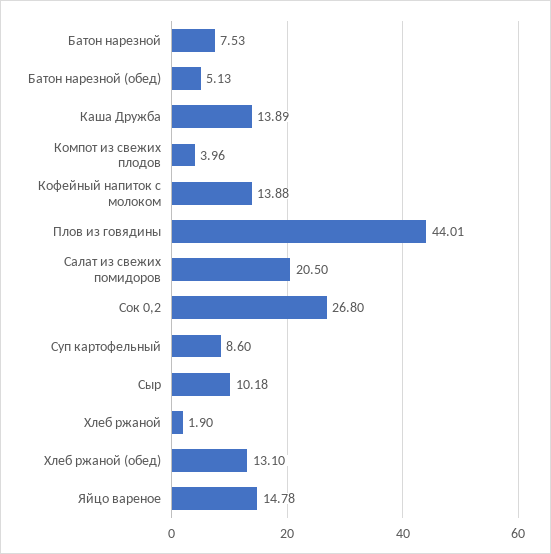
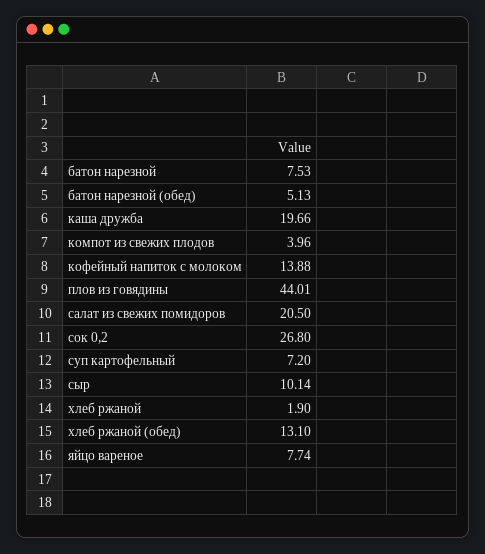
Каша Дружба: 13.89 -> 19.66
Суп картофельный: 8.6 -> 7.2
Сыр: 10.18 -> 10.14
Яйцо вареное: 14.78 -> 7.74

